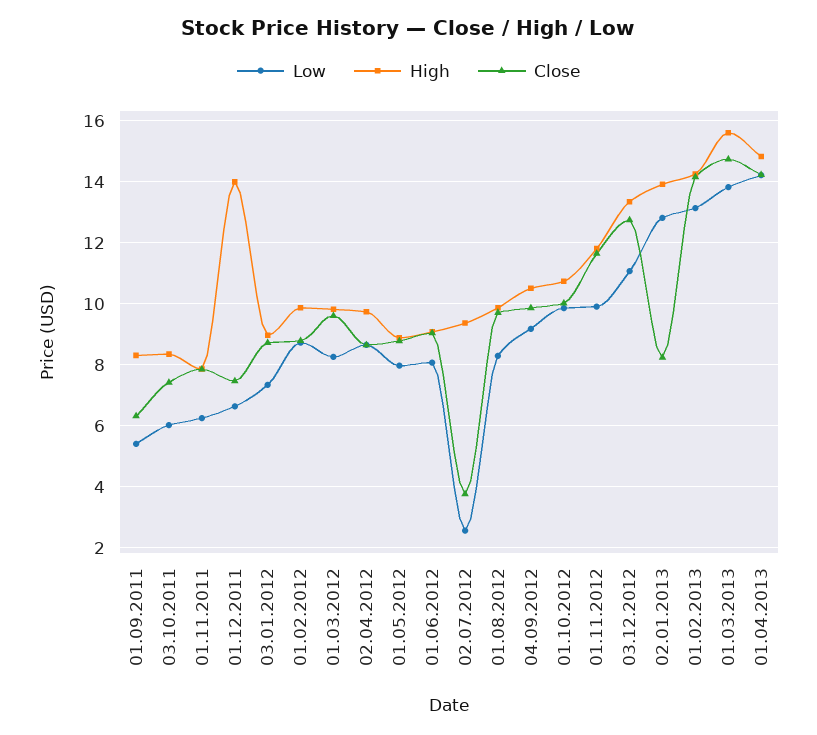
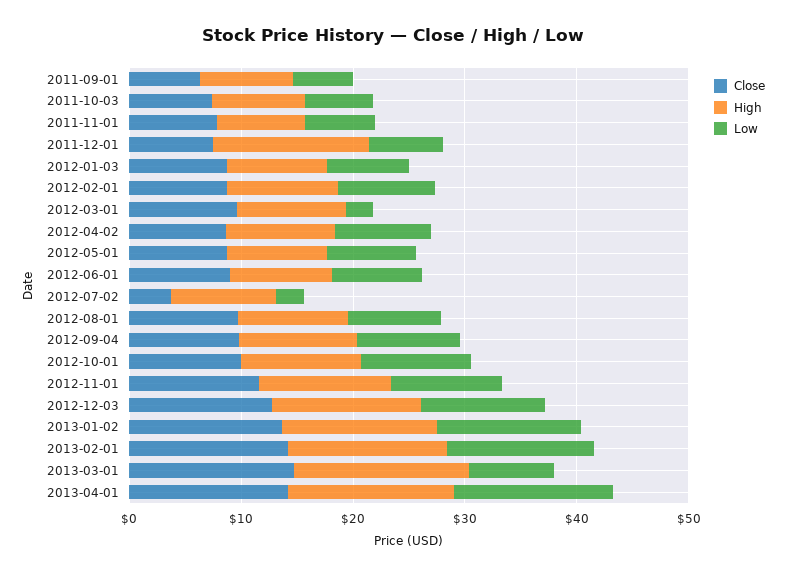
Low, 01.03.2012: 8.2 -> 2
Close, 02.01.2013: 8.2 -> 14
Low, 01.03.2013: 13.8 -> 8

